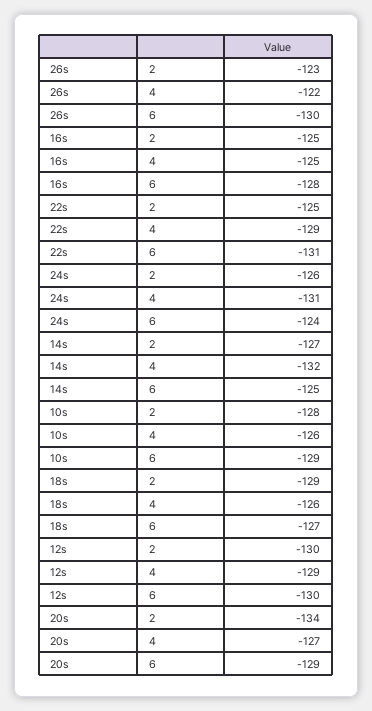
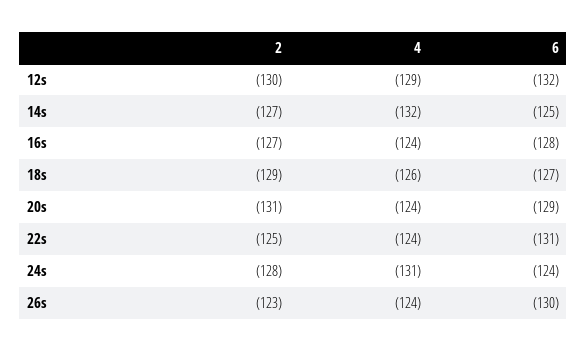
26s, 4: -122 -> -124
16s, 2: -125 -> -127
16s, 4: -125 -> -124
22s, 4: -129 -> -124
24s, 2: -126 -> -128
10s, 2: -128 -> none
10s, 4: -126 -> none
10s, 6: -129 -> none
12s, 6: -130 -> -132
20s, 2: -134 -> -131
20s, 4: -127 -> -124

